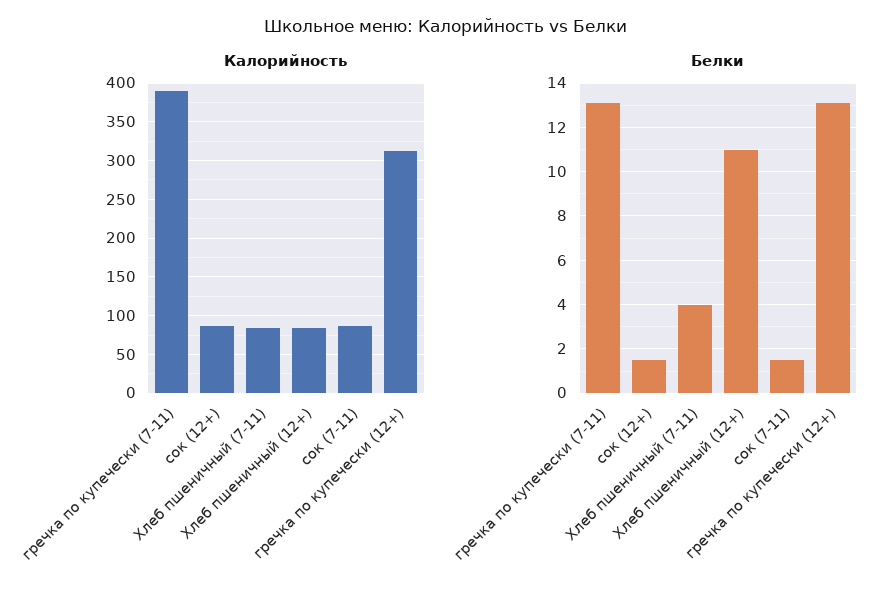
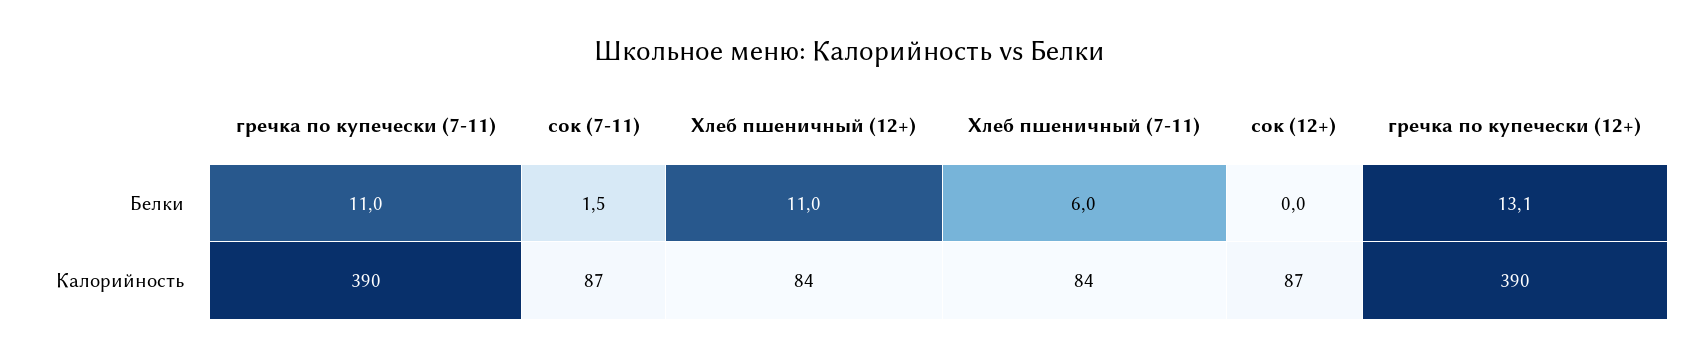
Калорийность, гречка по купечески (12+): 310 -> 390
Белки, гречка по купечески (7-11): 13 -> 11
Белки, сок (12+): 1.5 -> 0
Белки, Хлеб пшеничный (7-11): 4 -> 6

